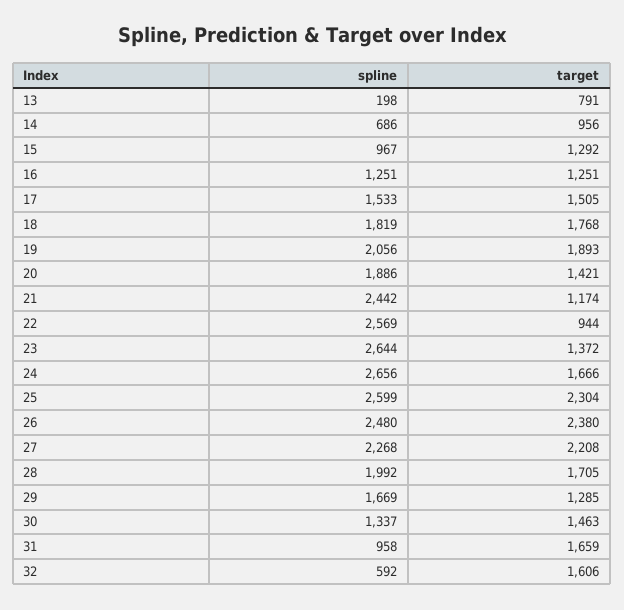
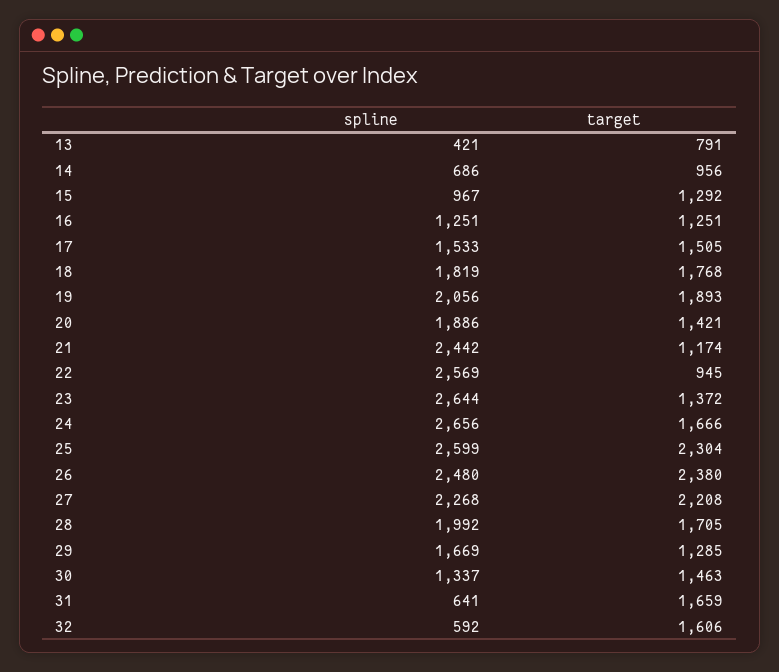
spline, 13: 198 -> 421
target, 22: 944 -> 945
spline, 31: 958 -> 641

